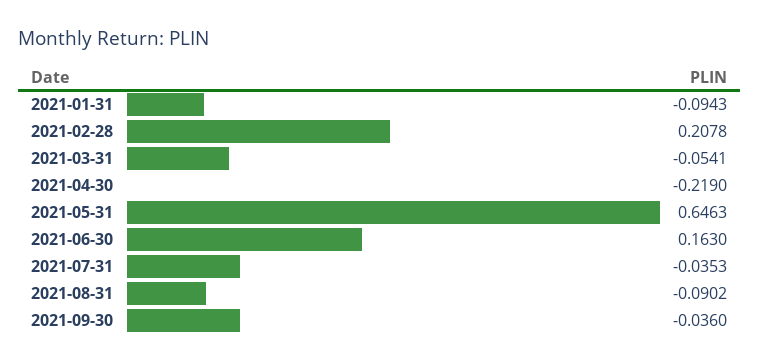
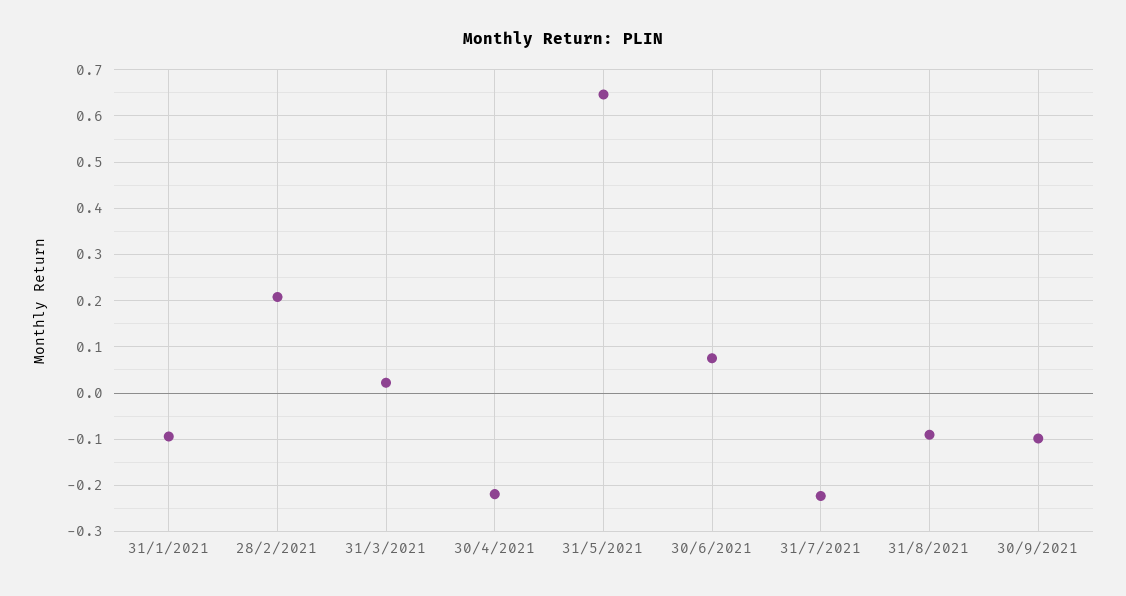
2021-03-31: -0.0541 -> 0.02
2021-06-30: 0.163 -> 0.08
2021-07-31: -0.0353 -> -0.22
2021-09-30: -0.036 -> -0.1

